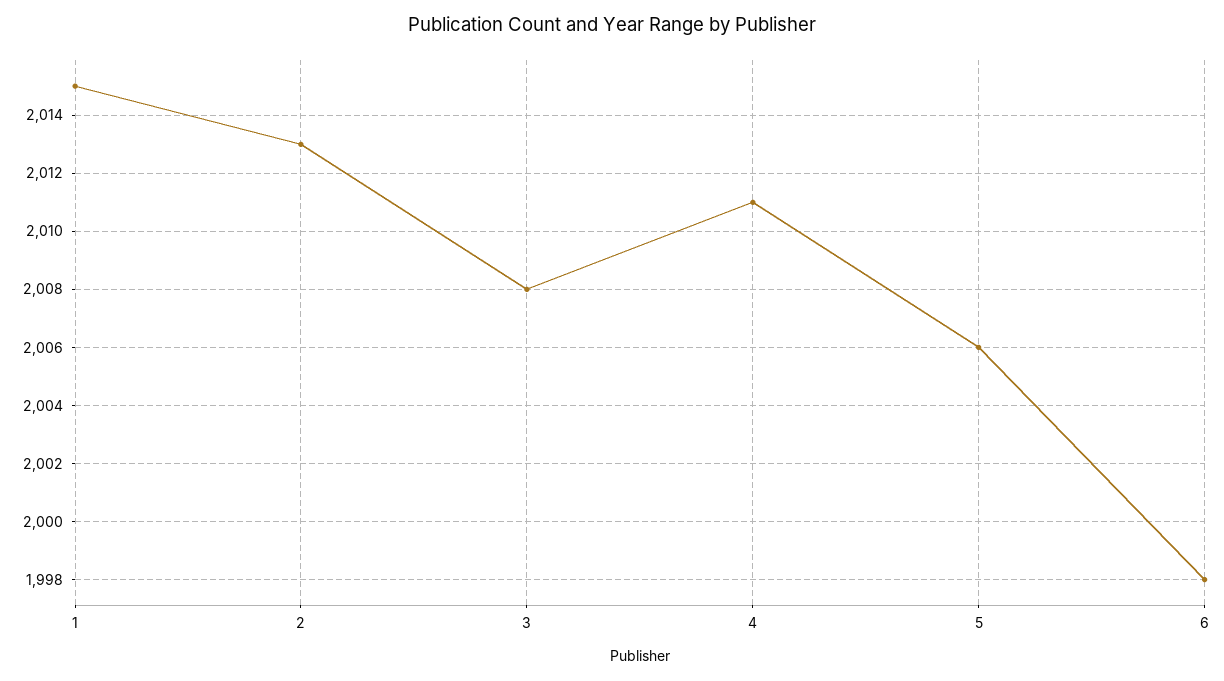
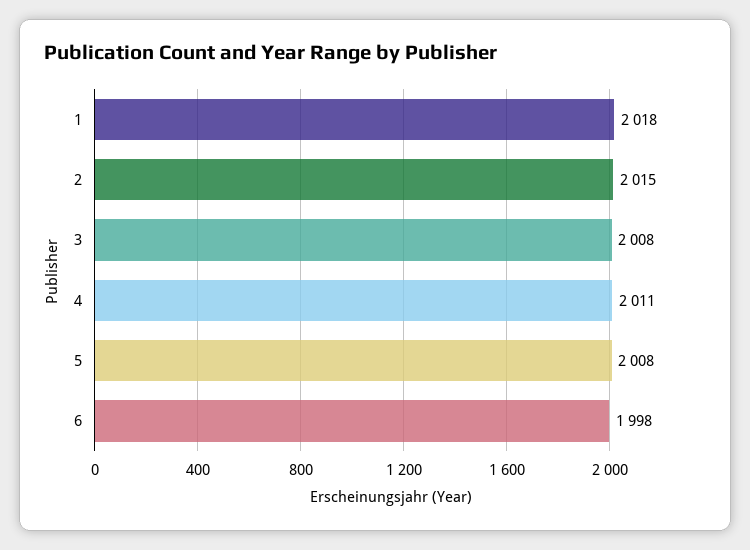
1: 2015 -> 2018
2: 2013 -> 2015
5: 2006 -> 2008

